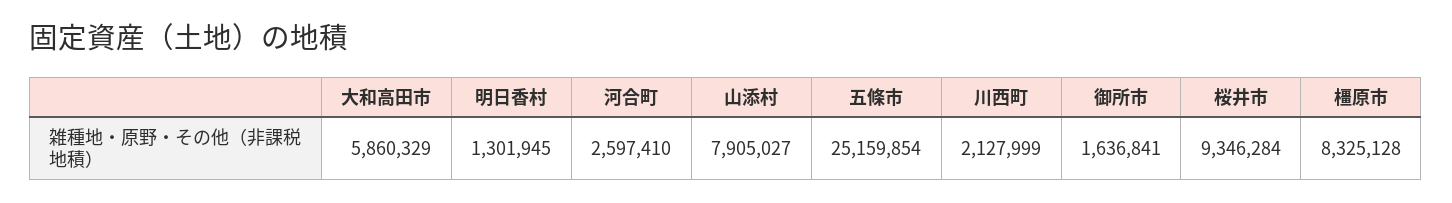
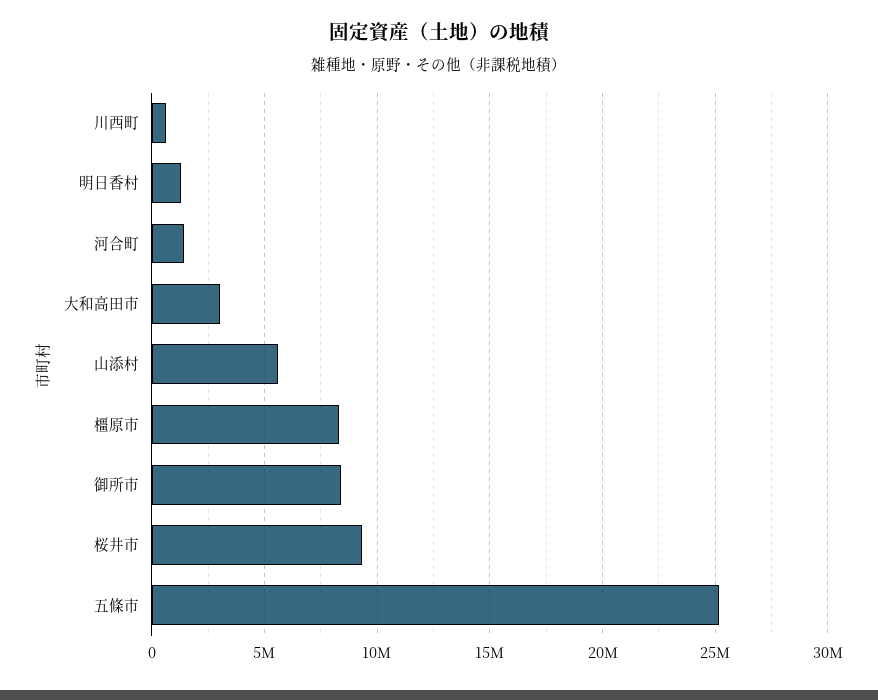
大和高田市: 5860329 -> 3000000
河合町: 2597410 -> 1500000
山添村: 7905027 -> 5500000
川西町: 2127999 -> 500000
御所市: 1636841 -> 8500000

